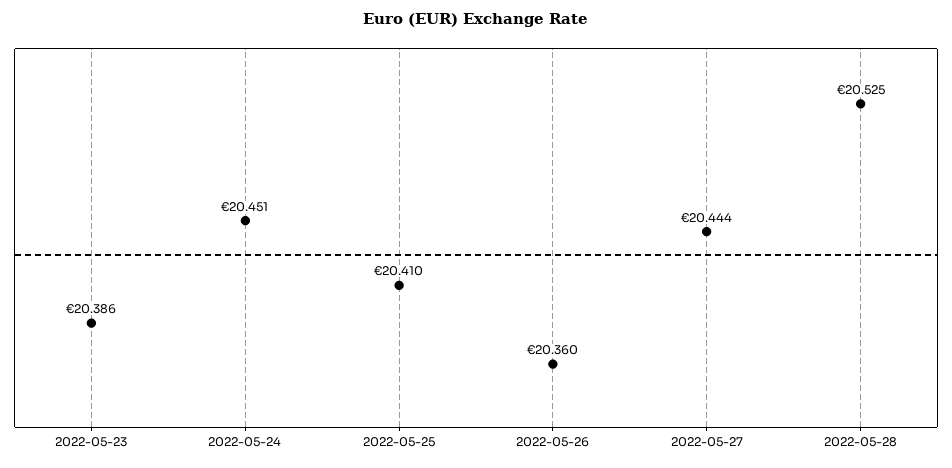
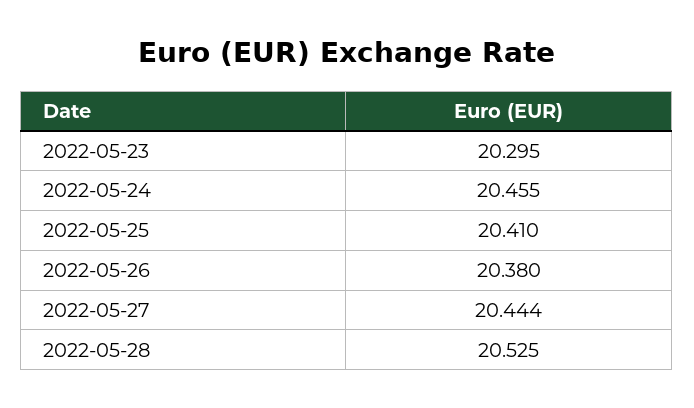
2022-05-23: 20.386 -> 20.295
2022-05-24: 20.451 -> 20.455
2022-05-26: 20.36 -> 20.38

